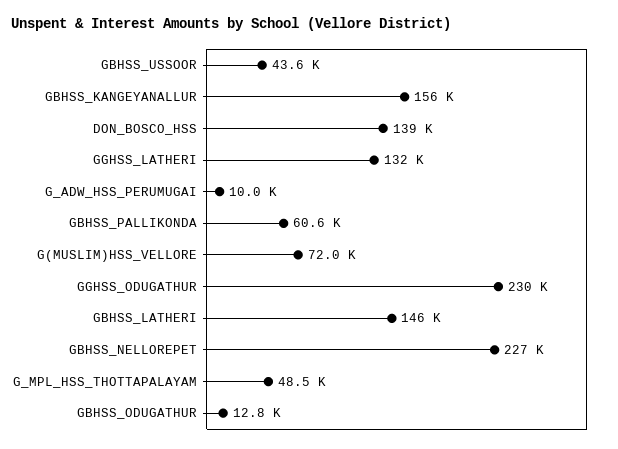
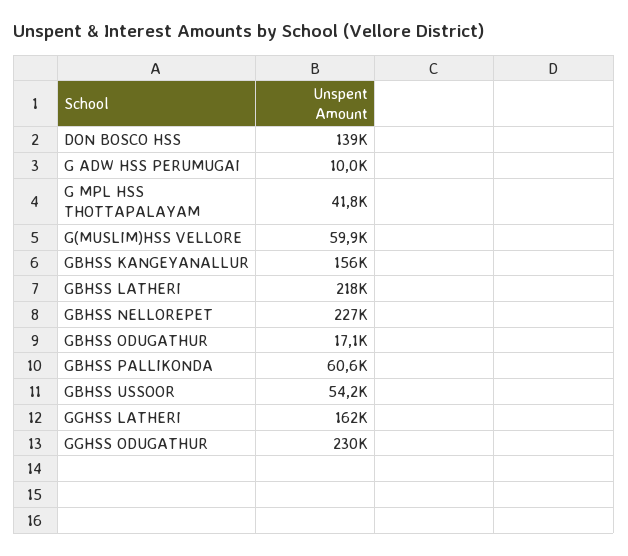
GBHSS_USSOOR: 43600 -> 54200
GGHSS_LATHERI: 132000 -> 162000
G(MUSLIM)HSS_VELLORE: 72000 -> 59900
GBHSS_LATHERI: 146000 -> 218000
G_MPL_HSS_THOTTAPALAYAM: 48500 -> 41800
GBHSS_ODUGATHUR: 12800 -> 17100

